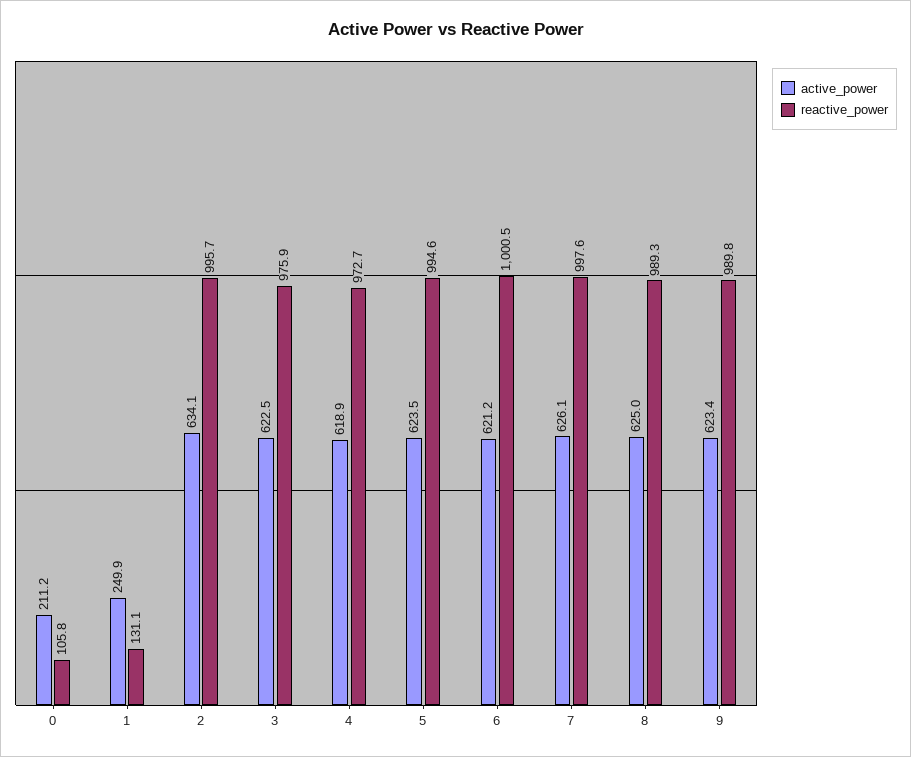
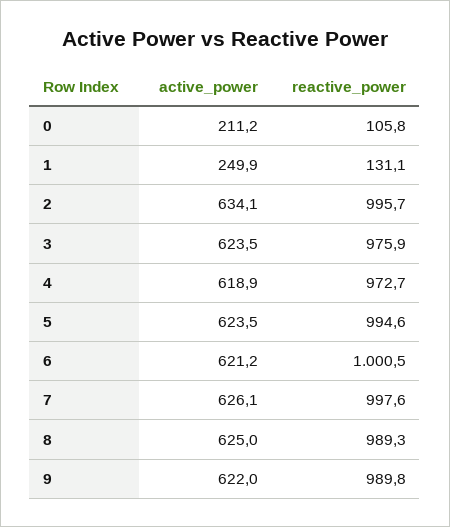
active_power, 3: 622.5 -> 623.5
active_power, 9: 623.4 -> 622

